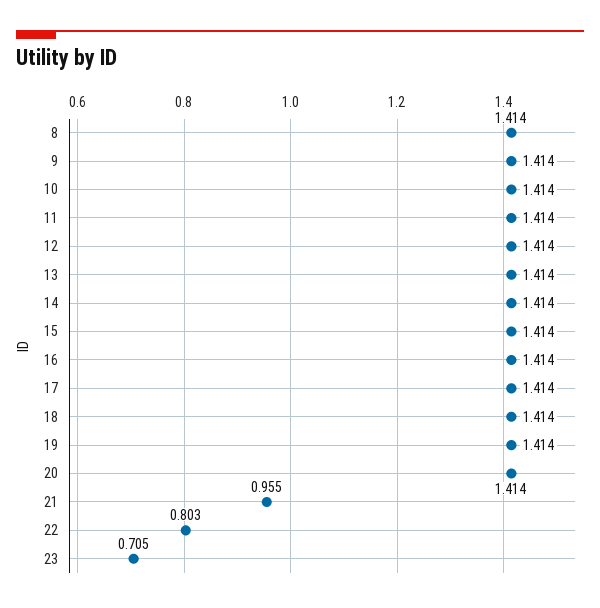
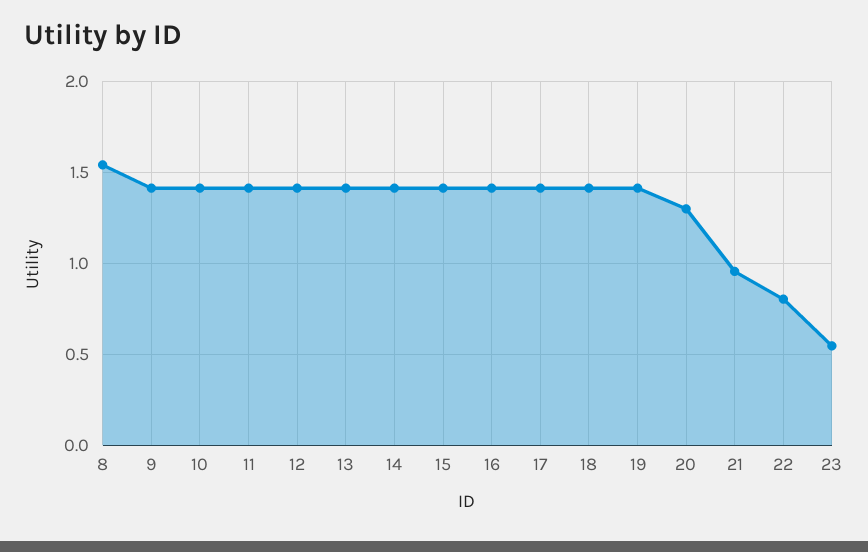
8: 1.414 -> 1.55
20: 1.414 -> 1.3
23: 0.705 -> 0.55

